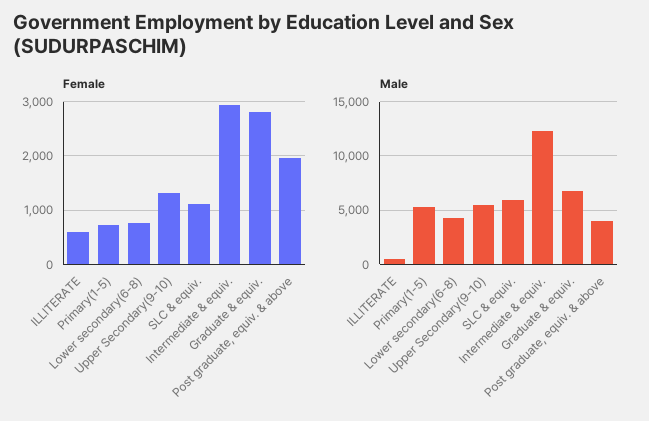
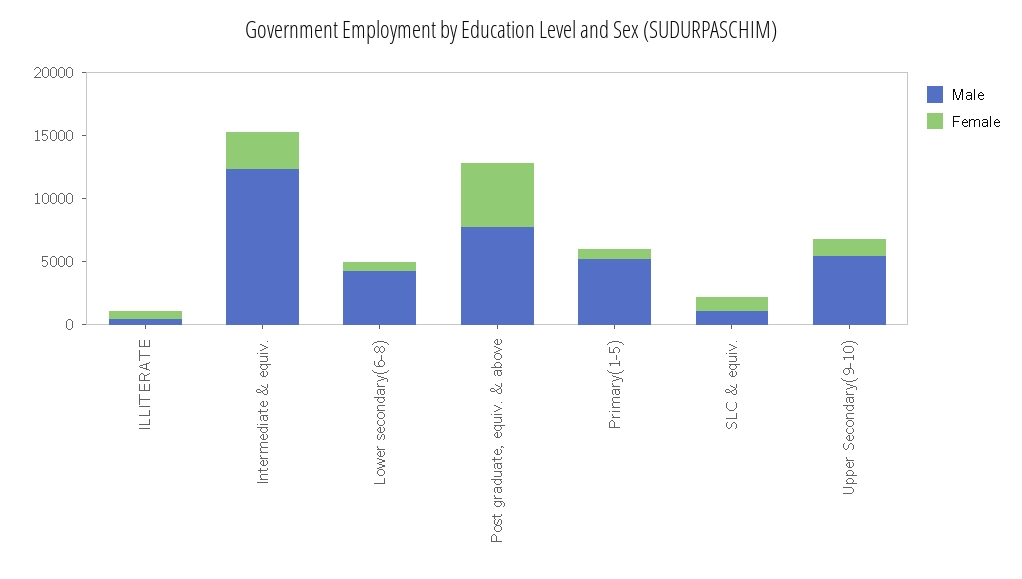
Female, Graduate & equiv.: 2800 -> none
Female, Post graduate, equiv. & above: 2000 -> 5000
Male, SLC & equiv.: 6000 -> 1000
Male, Graduate & equiv.: 7000 -> none
Male, Post graduate, equiv. & above: 4000 -> 8000

